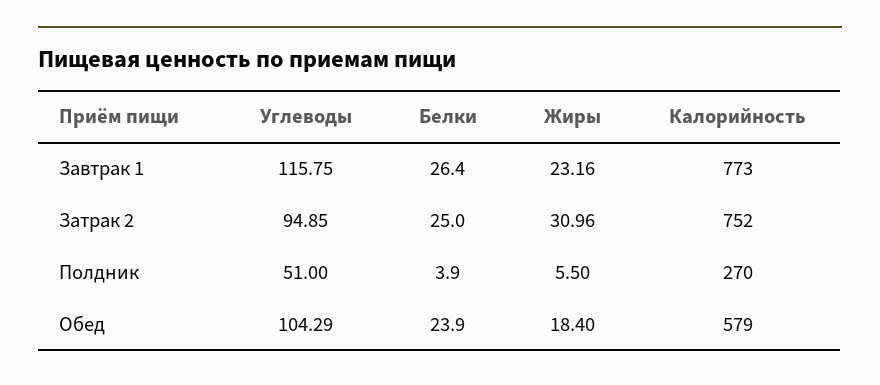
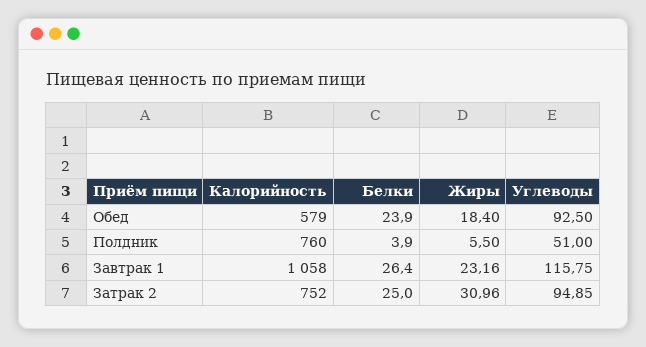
Калорийность, Завтрак 1: 773 -> 1058
Калорийность, Полдник: 270 -> 760
Углеводы, Обед: 104.29 -> 92.5

